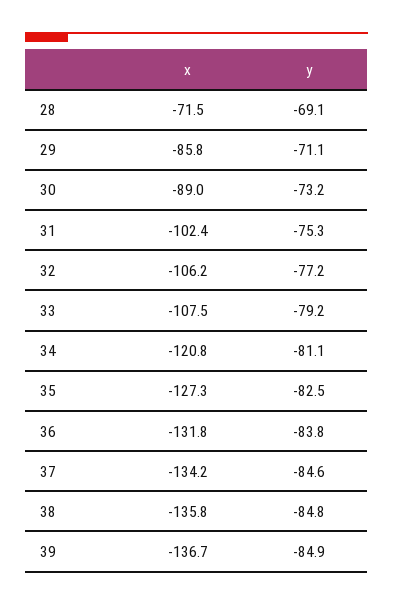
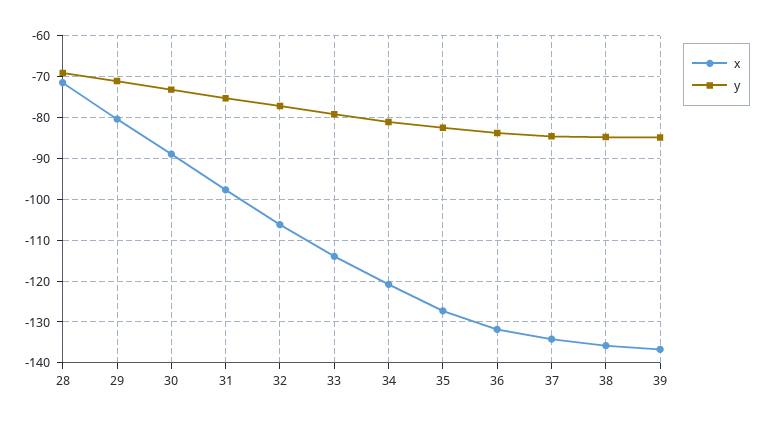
x, 29: -85.8 -> -80
x, 31: -102.4 -> -98
x, 33: -107.5 -> -114

